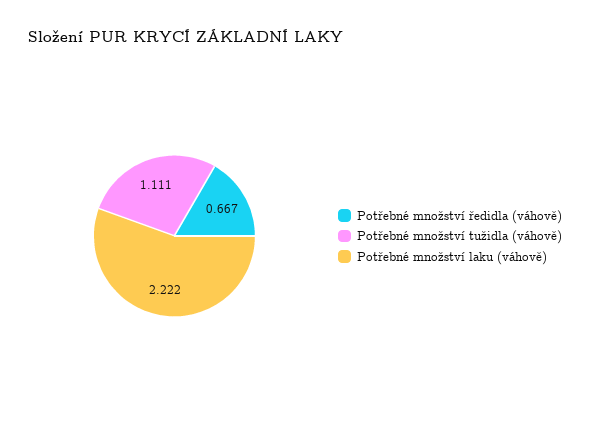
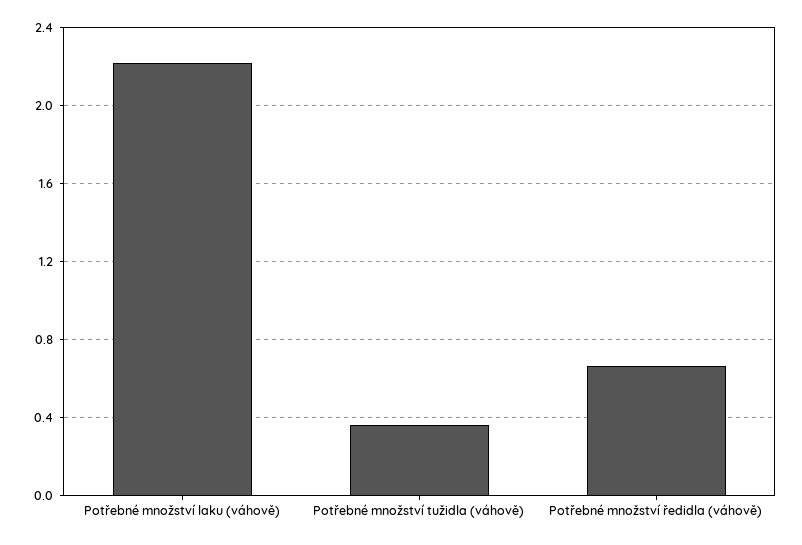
Potřebné množství tužidla (váhově): 1.111 -> 0.35

